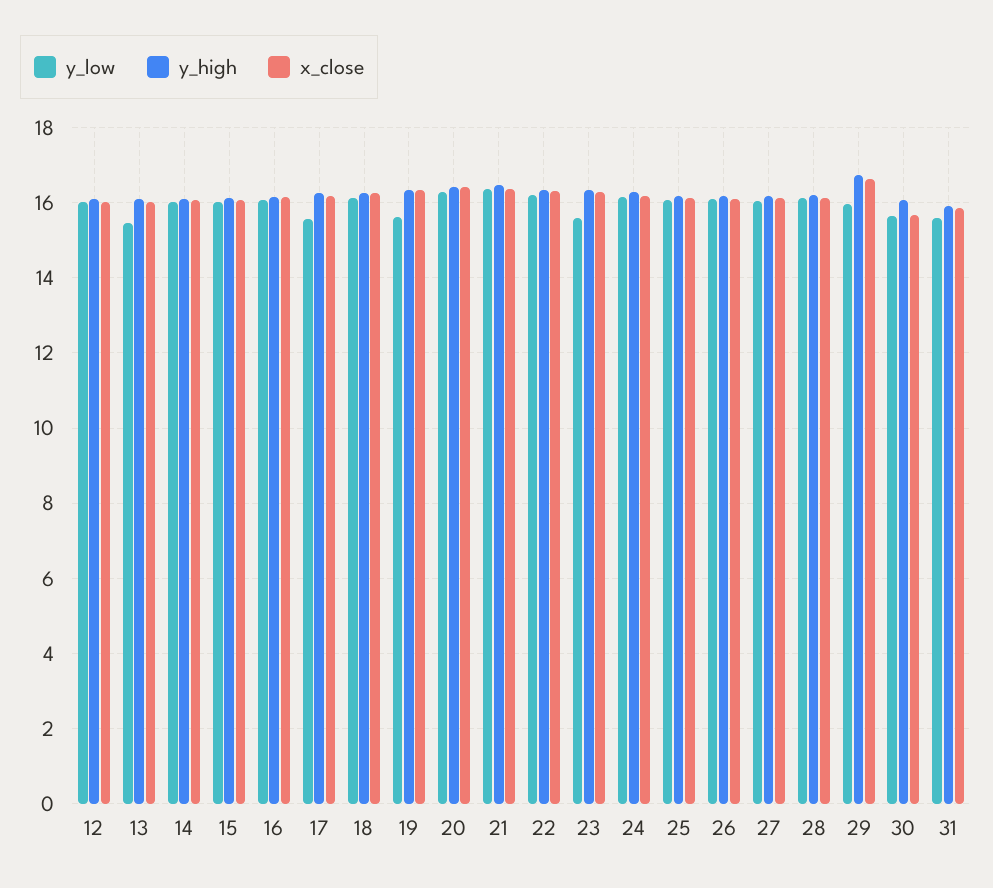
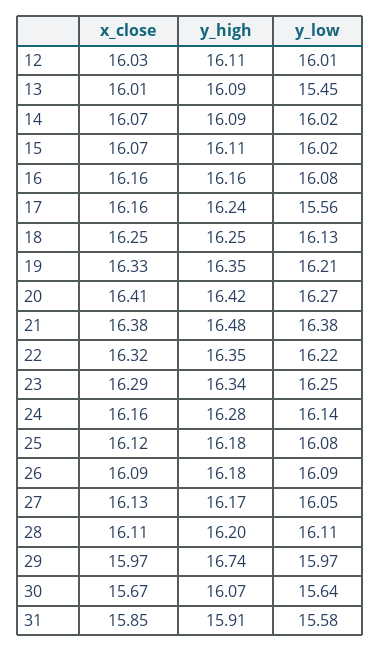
y_low, 19: 15.6 -> 16.21
y_low, 23: 15.6 -> 16.25
x_close, 29: 16.6 -> 15.97

